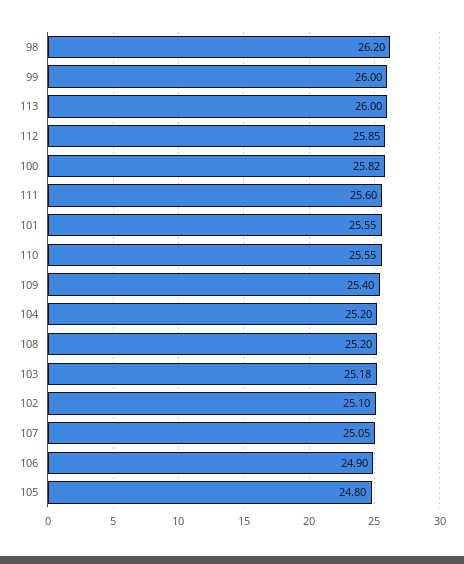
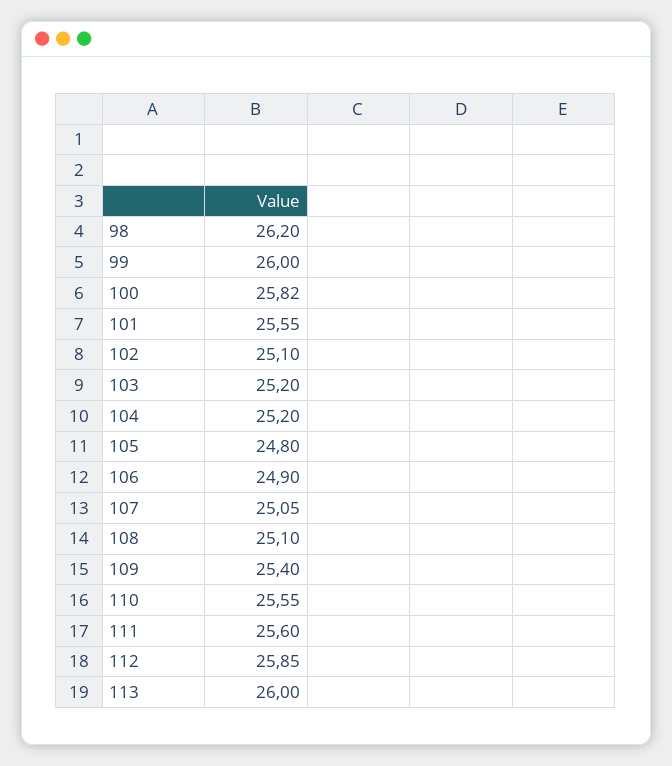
108: 25.2 -> 25.1
103: 25.18 -> 25.2

